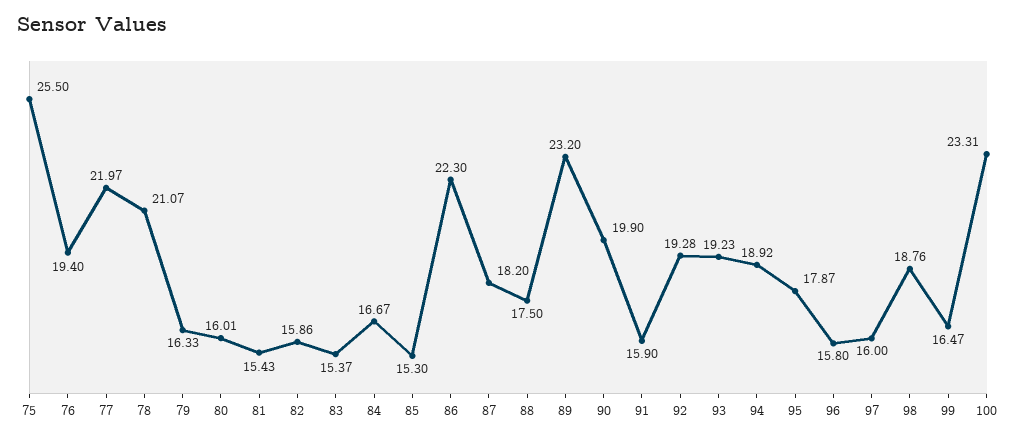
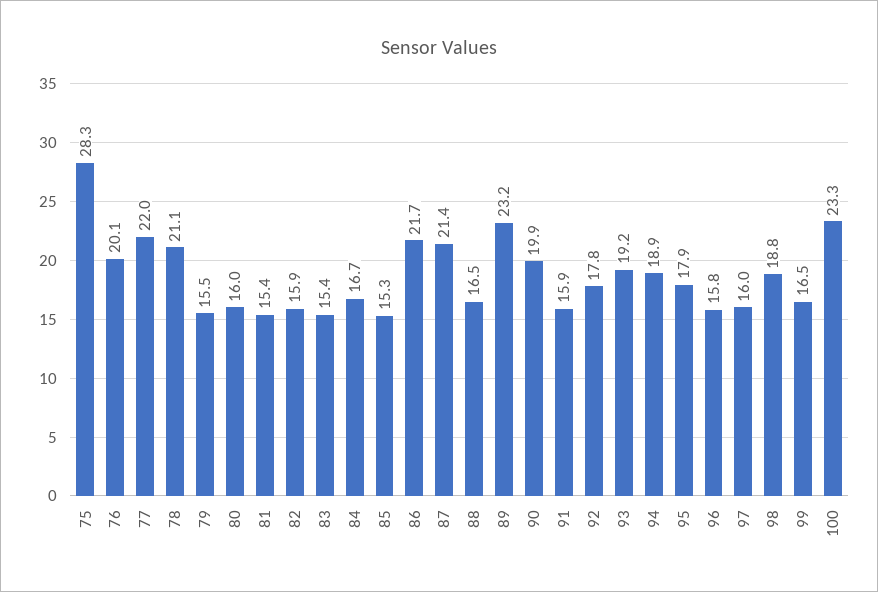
75: 25.5 -> 28.3
76: 19.4 -> 20.1
79: 16.33 -> 15.5
86: 22.3 -> 21.7
87: 18.2 -> 21.4
88: 17.5 -> 16.5
92: 19.28 -> 17.8

